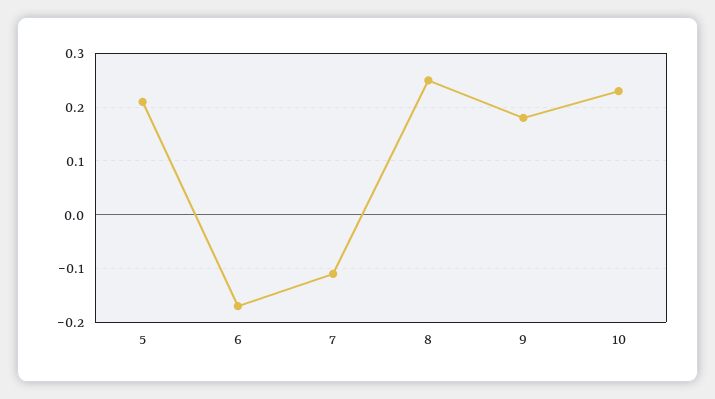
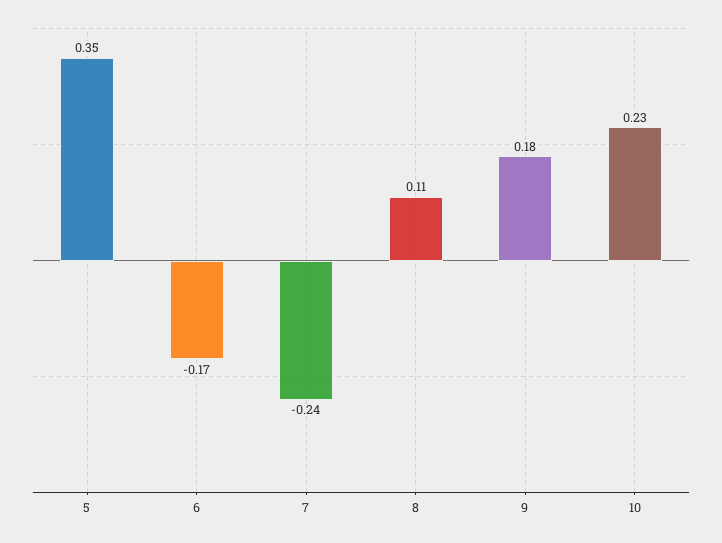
5: 0.2 -> 0.35
7: -0.1 -> -0.24
8: 0.25 -> 0.11

